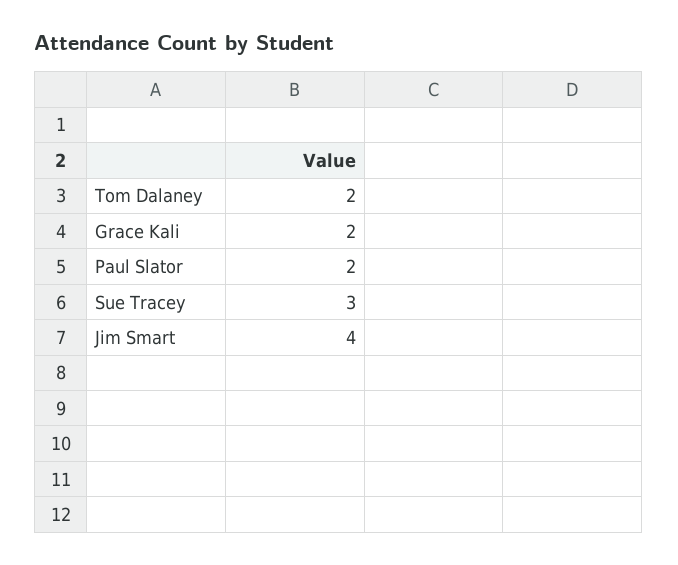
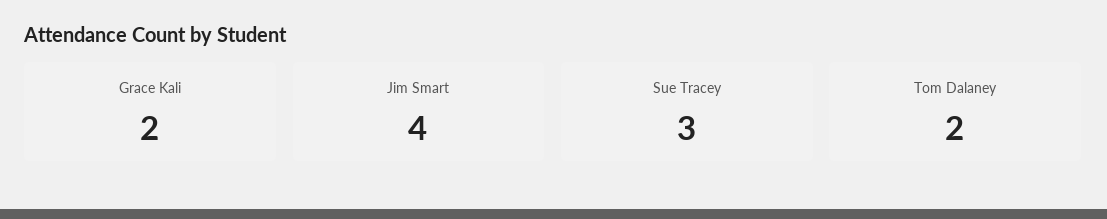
Paul Slator: 2 -> none

